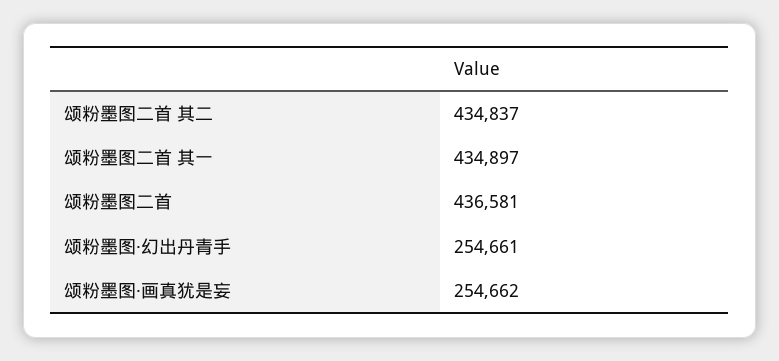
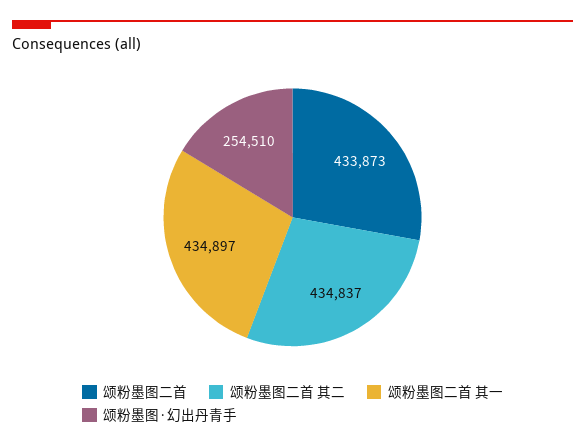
颂粉墨图二首: 436581 -> 433873
颂粉墨图·幻出丹青手: 254661 -> 254510
颂粉墨图·画真犹是妄: 254662 -> none

